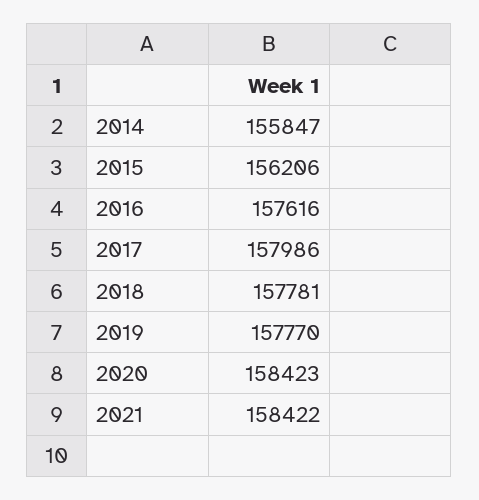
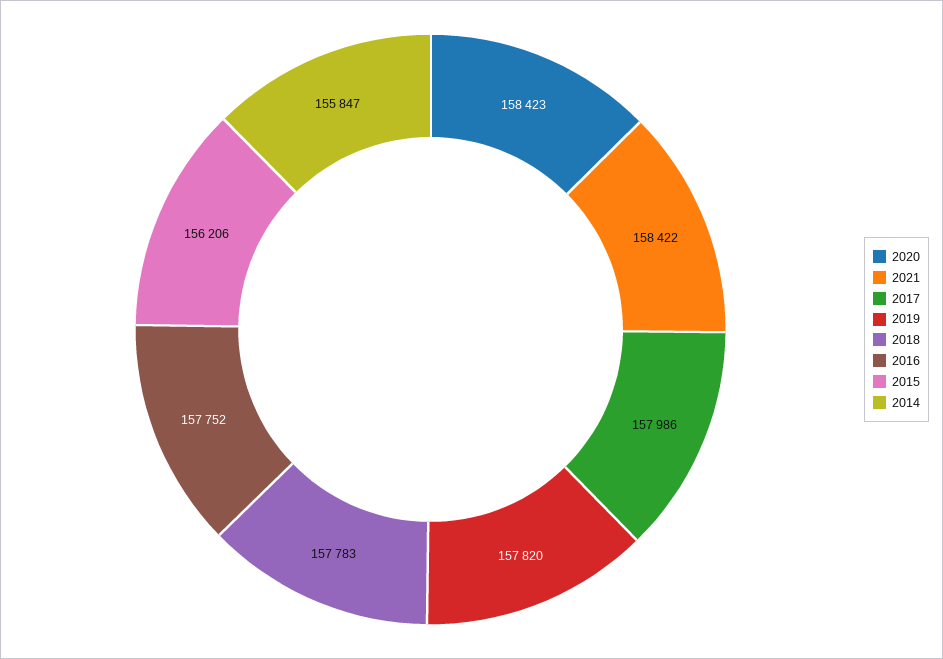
2016: 157616 -> 157752
2018: 157781 -> 157783
2019: 157770 -> 157820

